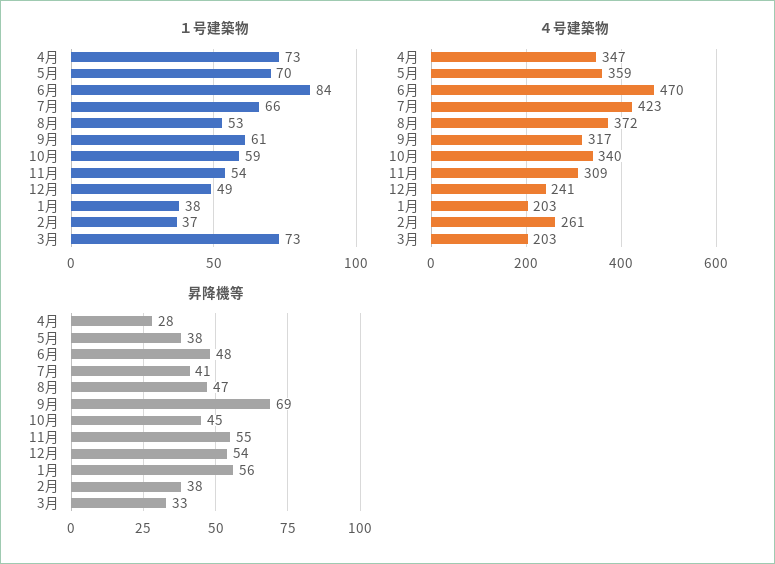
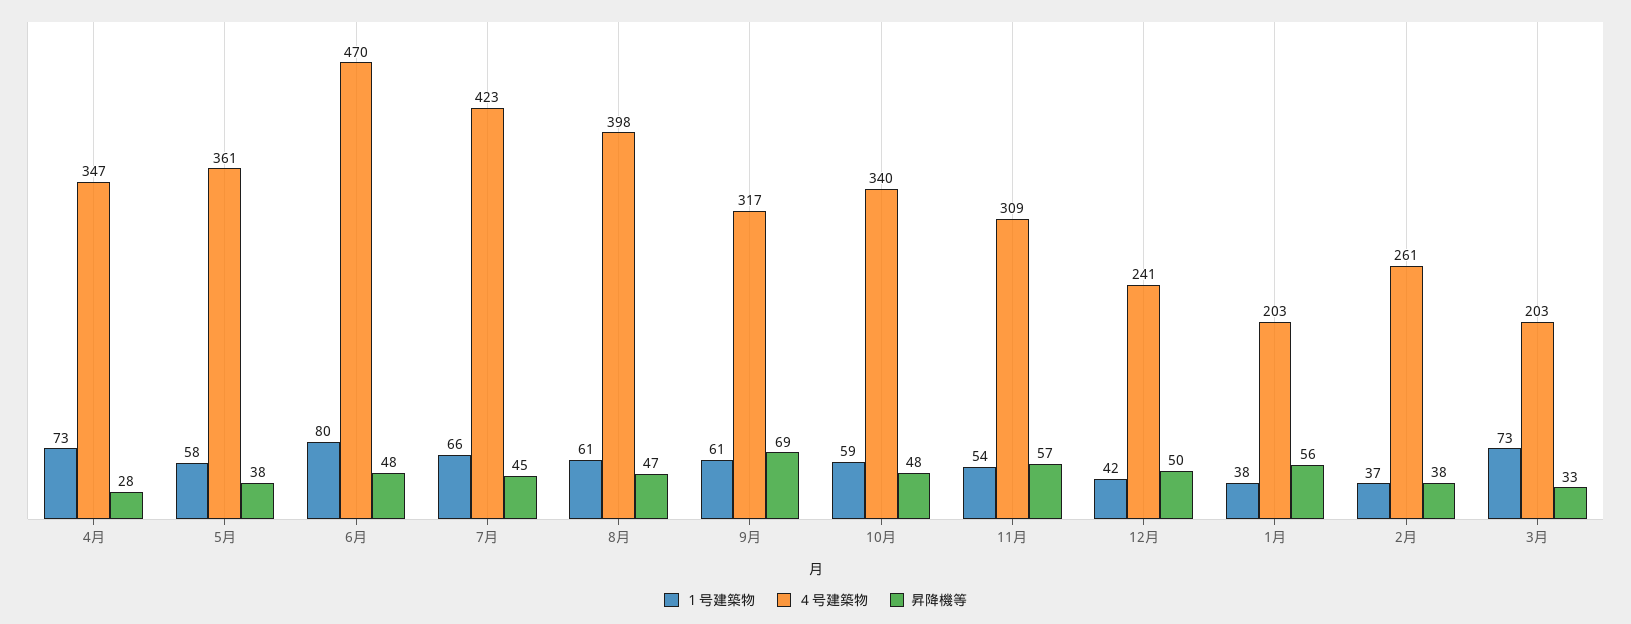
１号建築物, 5月: 70 -> 58
１号建築物, 6月: 84 -> 80
１号建築物, 8月: 53 -> 61
１号建築物, 12月: 49 -> 42
４号建築物, 5月: 359 -> 361
４号建築物, 8月: 372 -> 398
昇降機等, 7月: 41 -> 45
昇降機等, 10月: 45 -> 48
昇降機等, 11月: 55 -> 57
昇降機等, 12月: 54 -> 50

